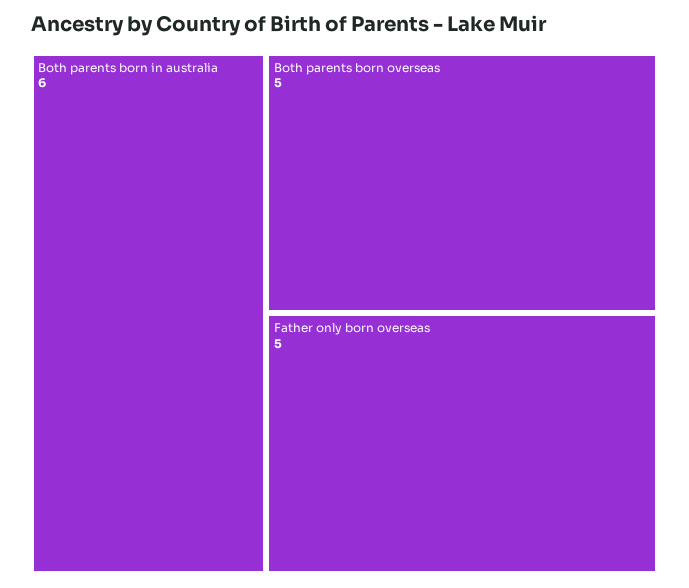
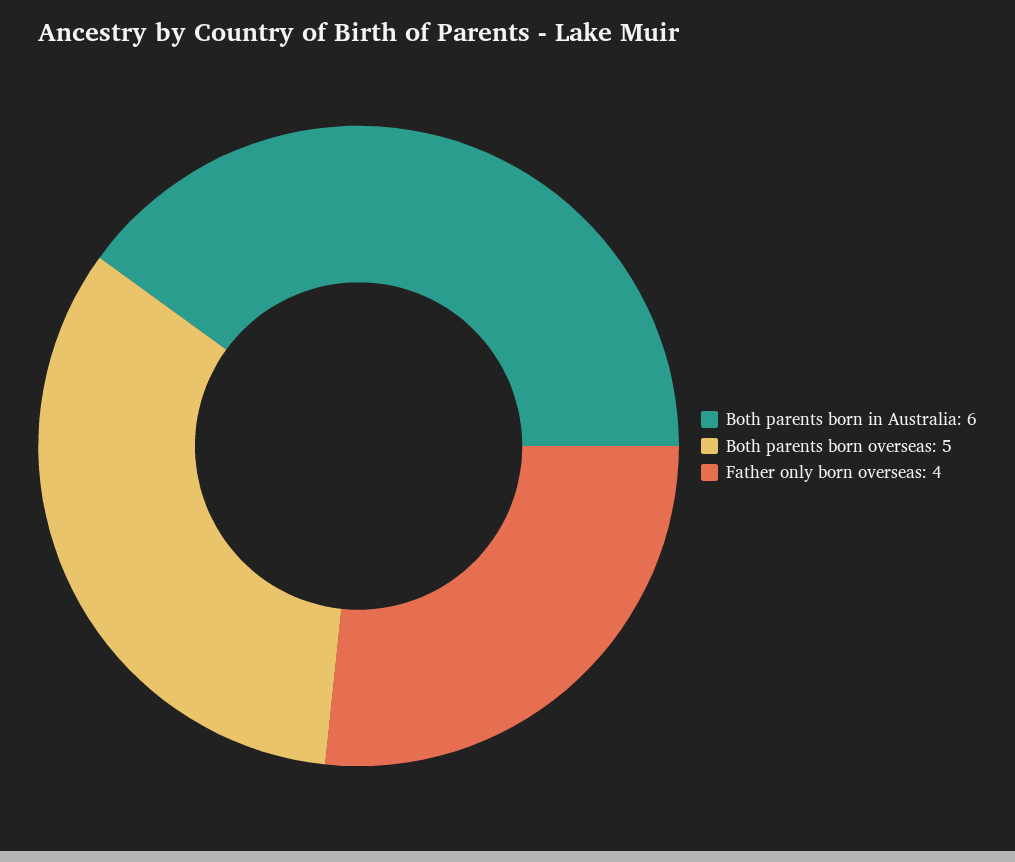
Father only born overseas: 5 -> 4

